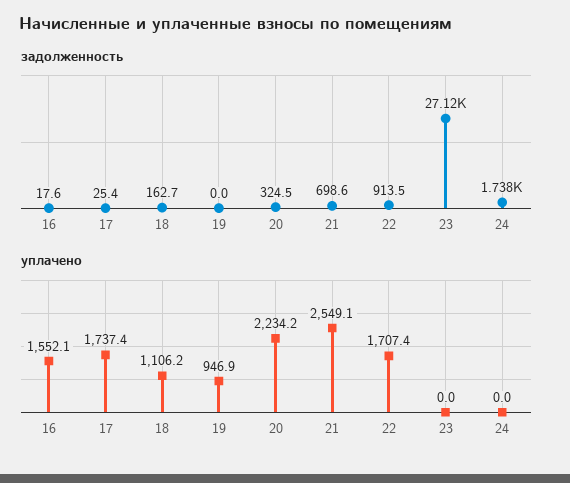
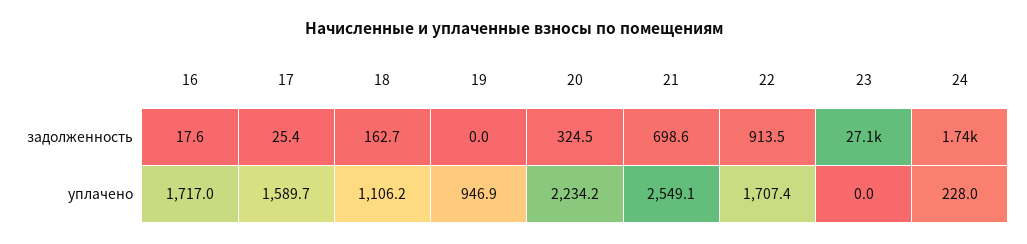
уплачено, 16: 1552.1 -> 1717
уплачено, 17: 1737.4 -> 1589.7
уплачено, 24: 0 -> 228

